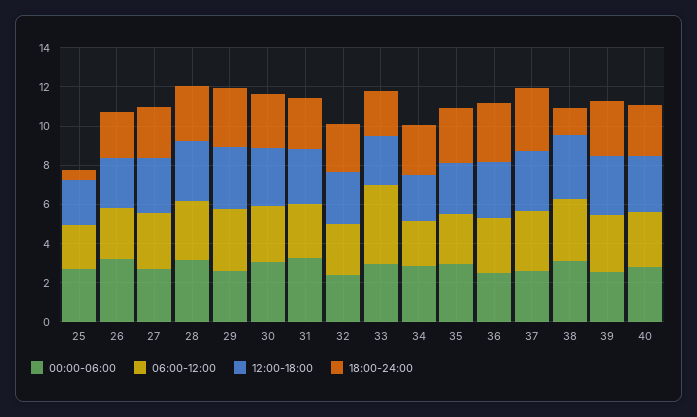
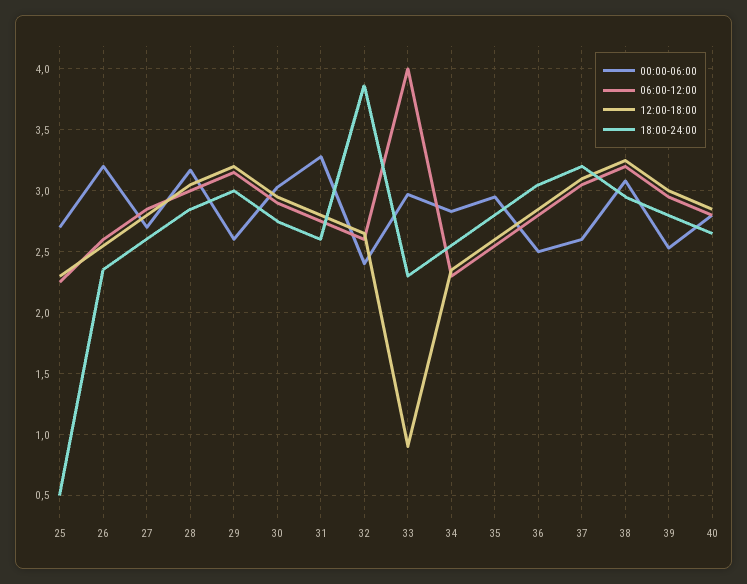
18:00-24:00, 32: 2.5 -> 3.85
12:00-18:00, 33: 2.5 -> 0.9
18:00-24:00, 38: 1.5 -> 2.95

